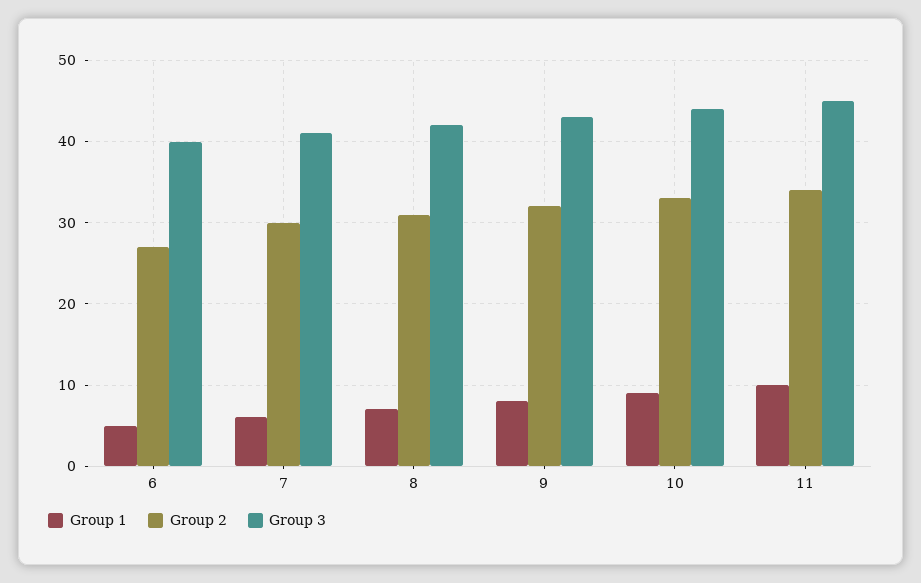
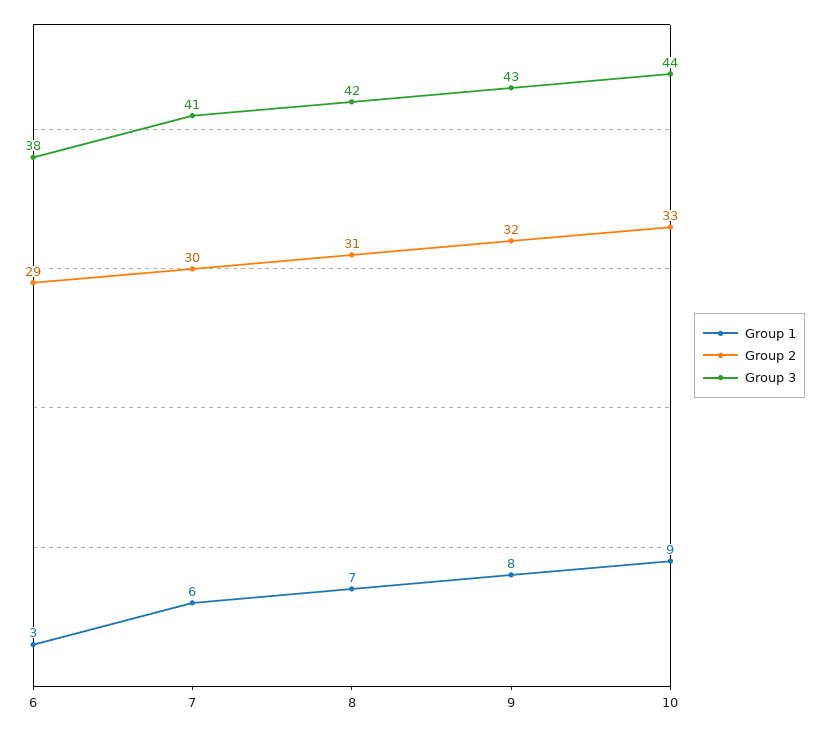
Group 1, 6: 5 -> 3
Group 2, 6: 27 -> 29
Group 3, 6: 40 -> 38
Group 1, 11: 10 -> none
Group 2, 11: 34 -> none
Group 3, 11: 45 -> none

